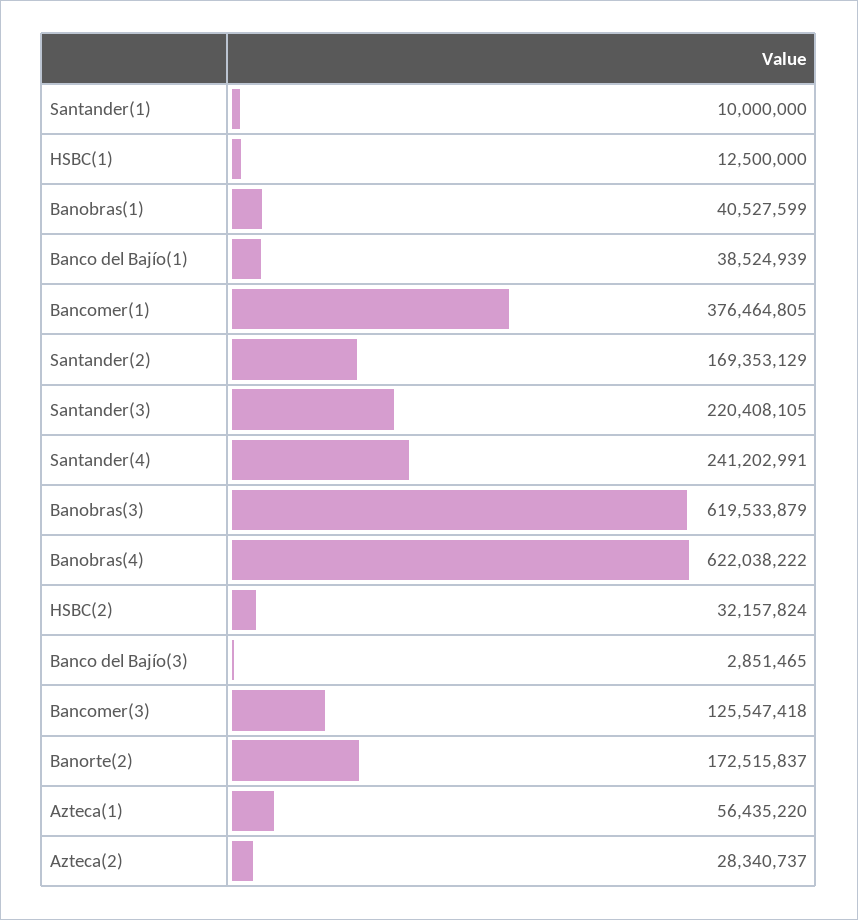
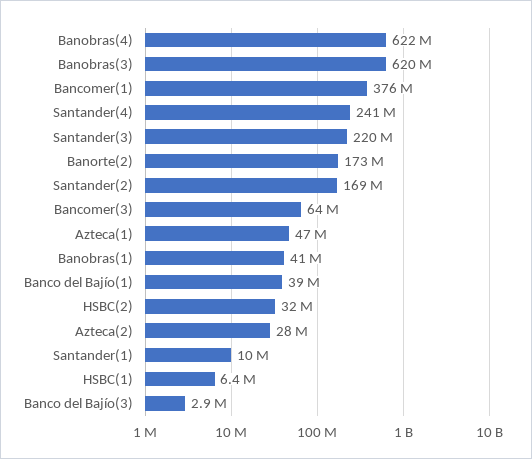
HSBC(1): 12500000 -> 6400000
Bancomer(3): 125547418 -> 64000000
Azteca(1): 56435220 -> 47000000

